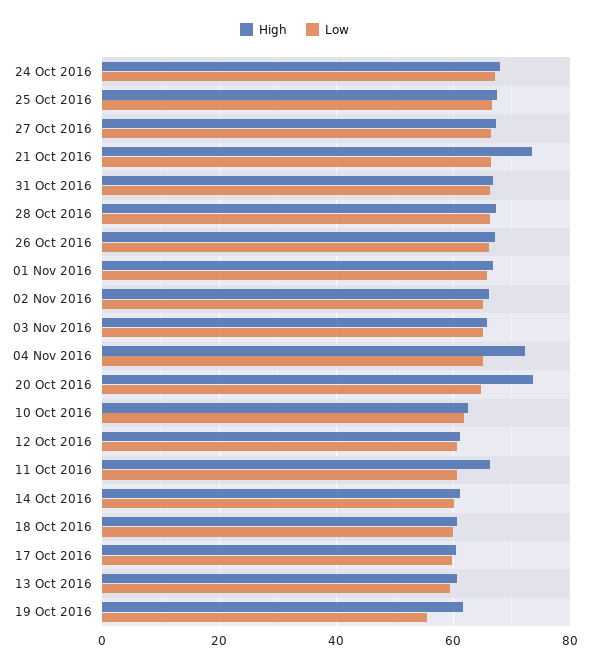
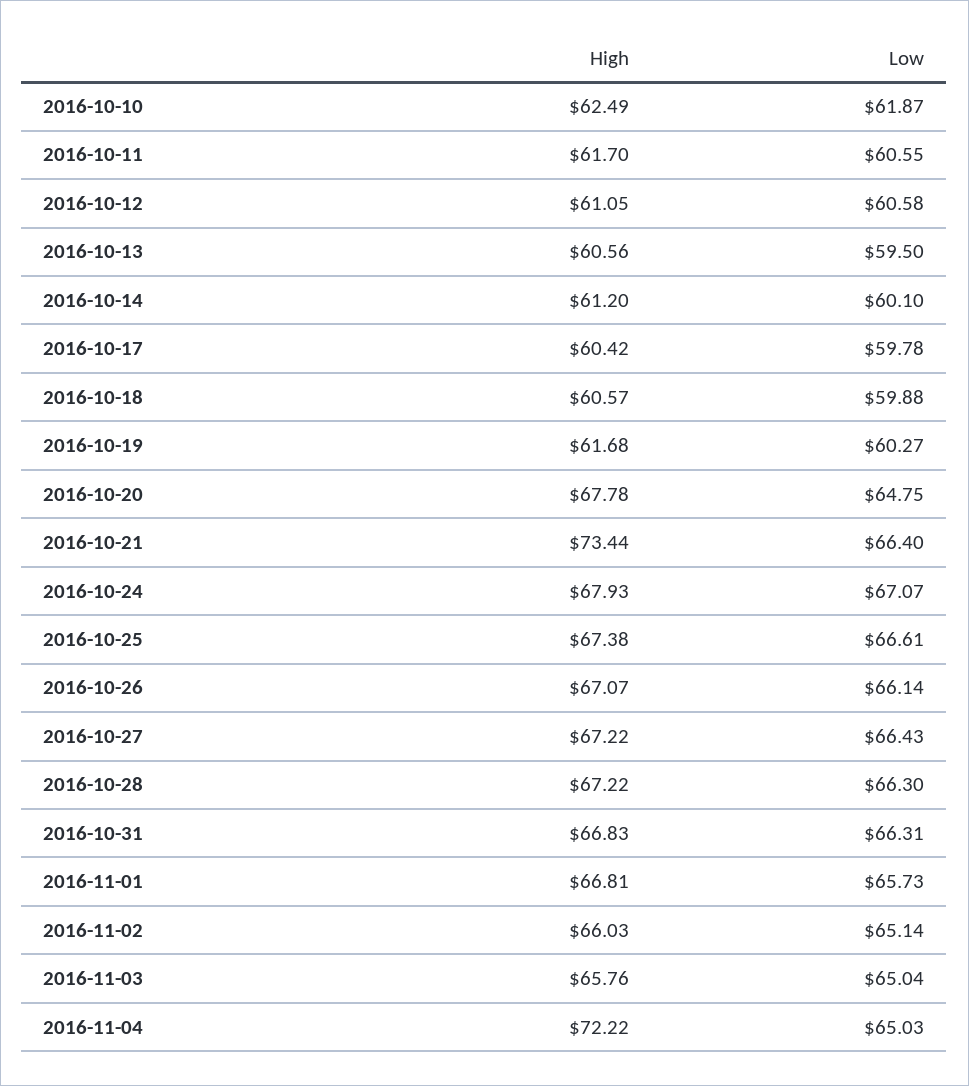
High, 20 Oct 2016: 74 -> 67.78
High, 11 Oct 2016: 66 -> 61.7
Low, 19 Oct 2016: 56 -> 60.27

